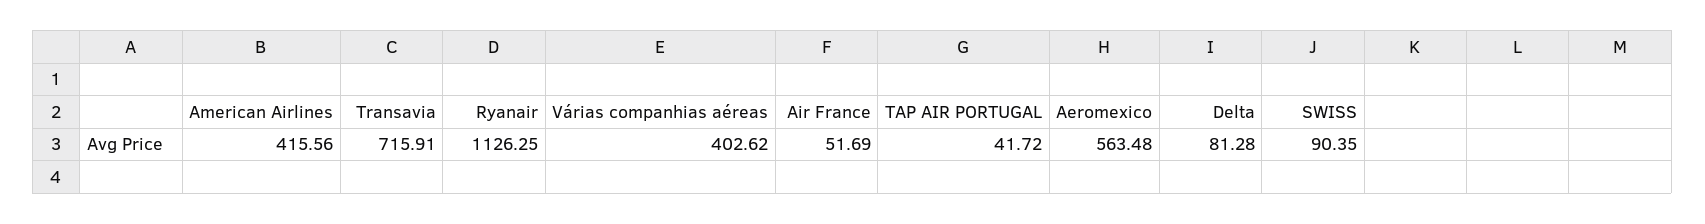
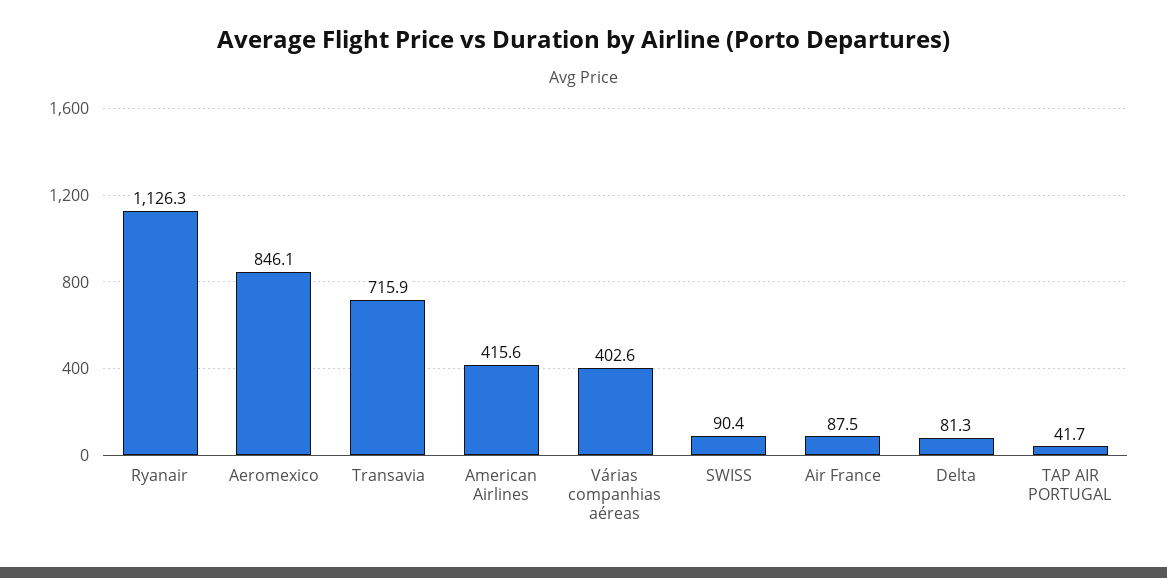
Air France: 51.69 -> 87.5
Aeromexico: 563.48 -> 846.1

